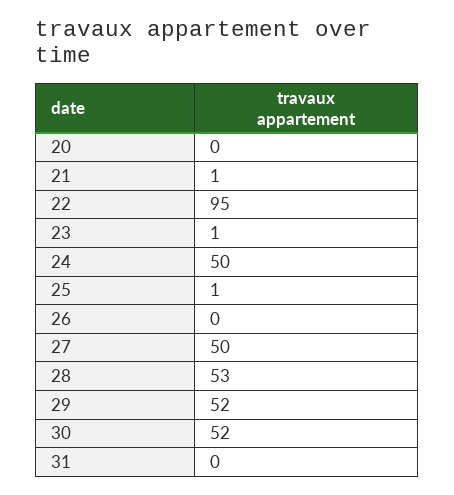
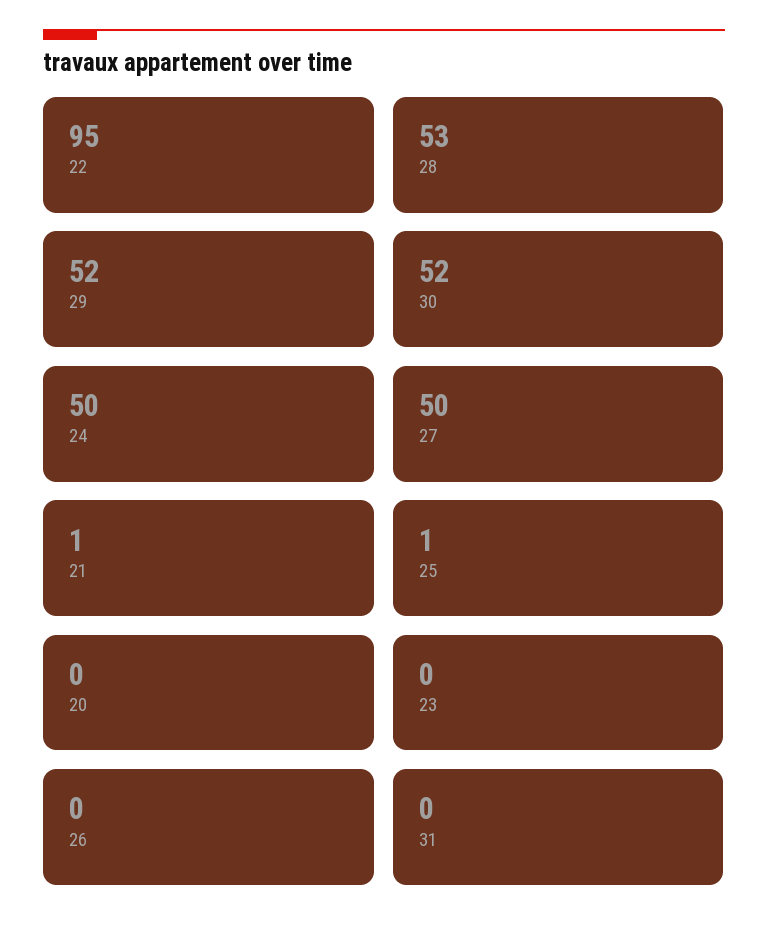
23: 1 -> 0

